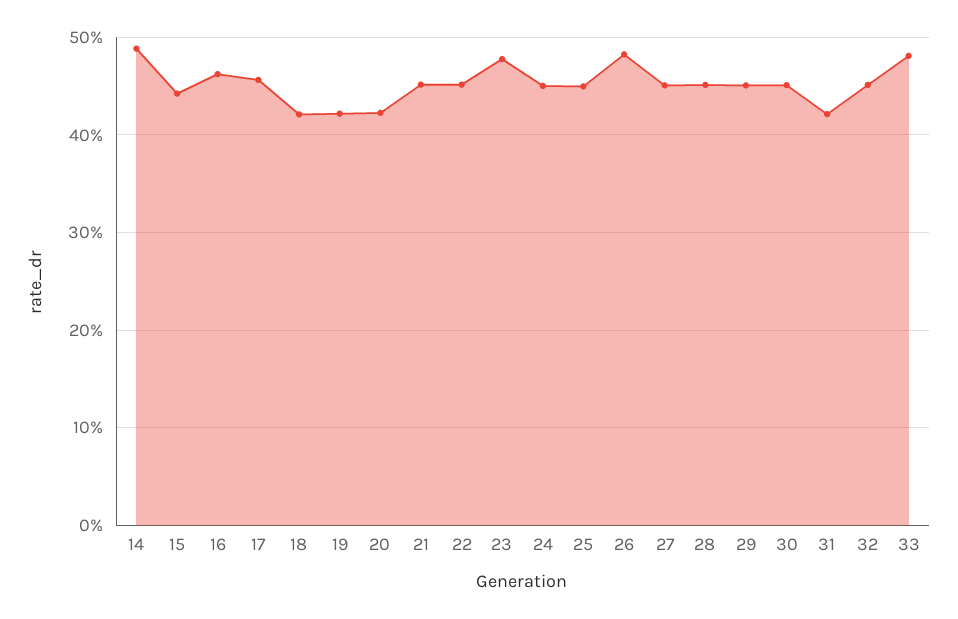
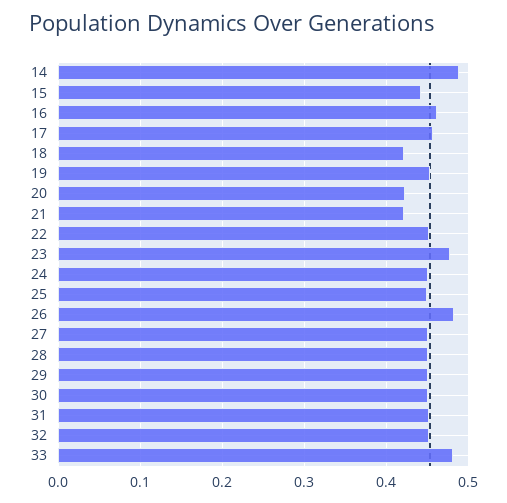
19: 0.42 -> 0.45
21: 0.45 -> 0.42
31: 0.42 -> 0.45

